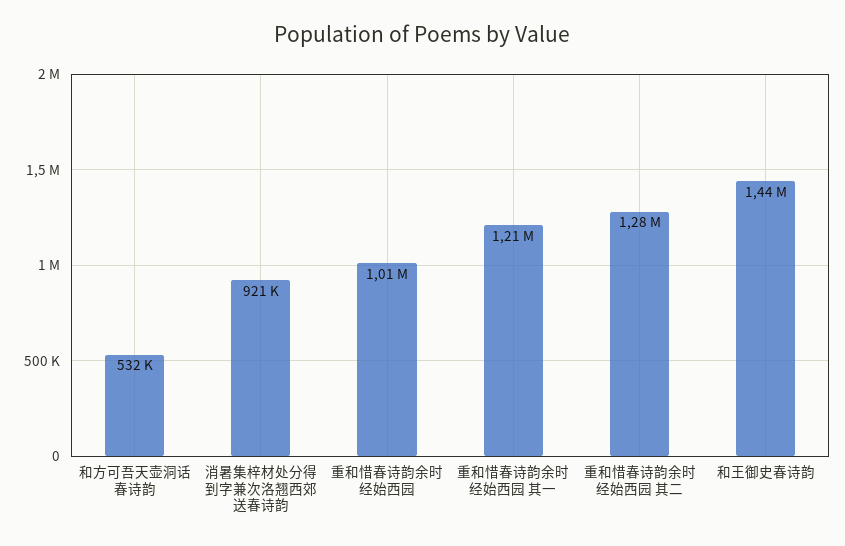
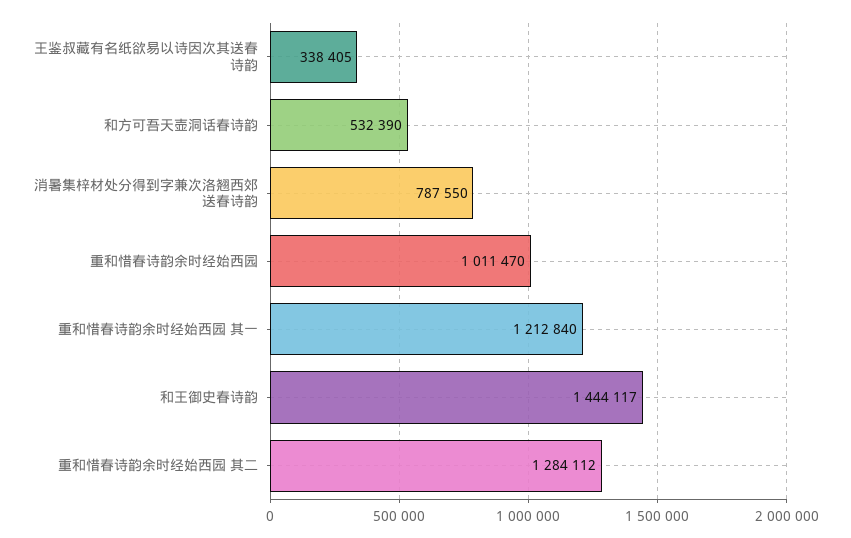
消暑集梓材处分得到字兼次洛翘西郊送春诗韵: 921000 -> 787550
王鉴叔藏有名纸欲易以诗因次其送春诗韵: none -> 338405

